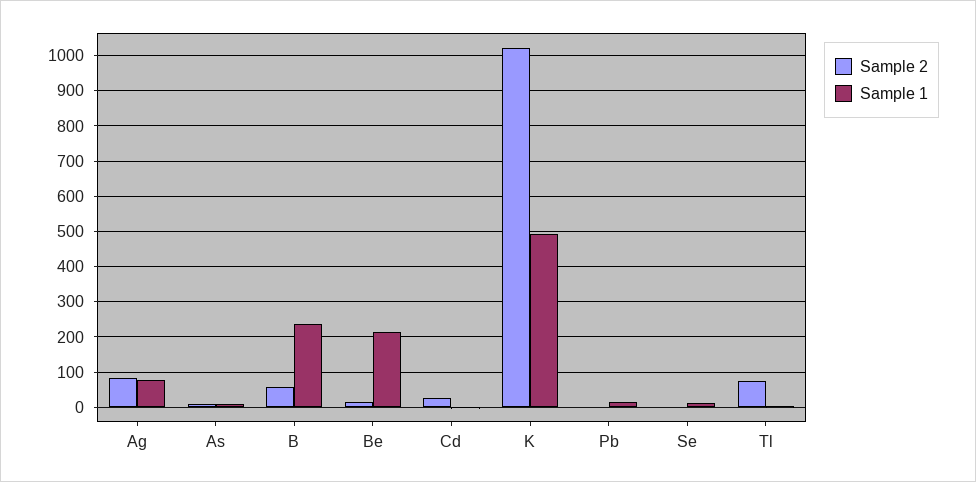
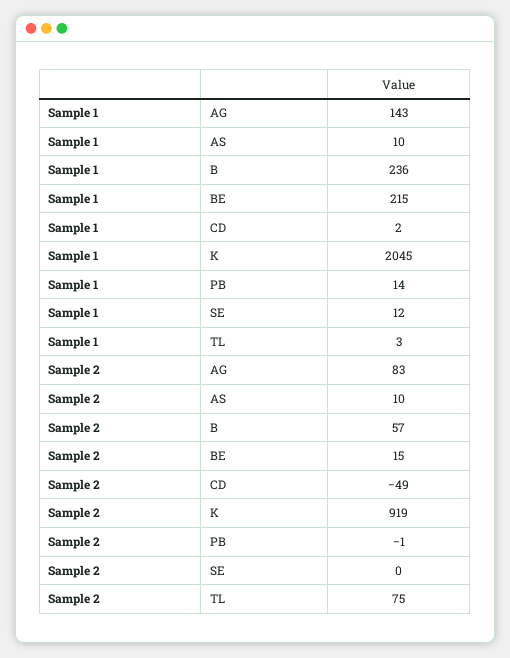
Sample 1, Ag: 80 -> 143
Sample 2, Cd: 20 -> -49
Sample 2, K: 1020 -> 919
Sample 1, K: 500 -> 2045

